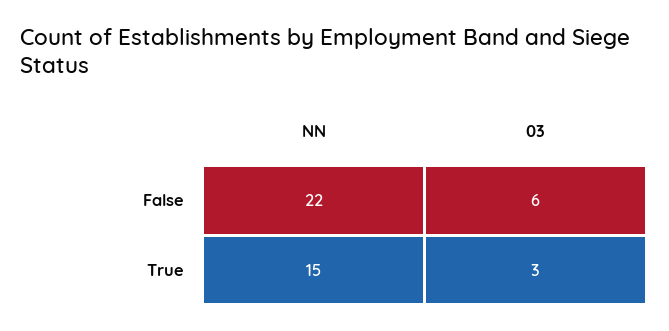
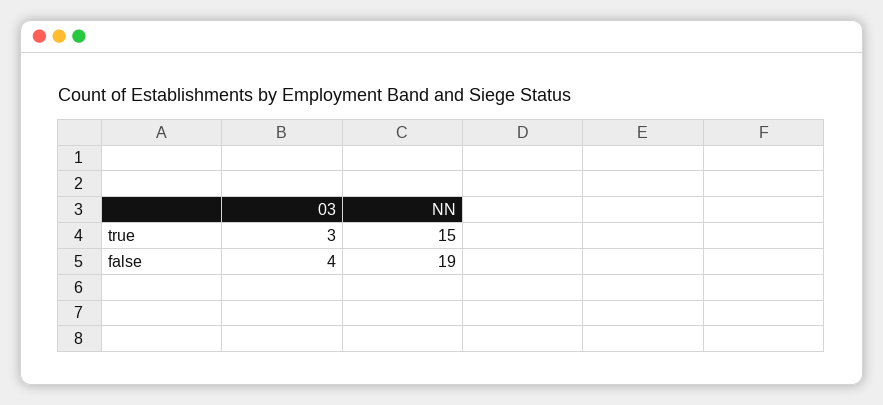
NN, False: 22 -> 19
03, False: 6 -> 4

